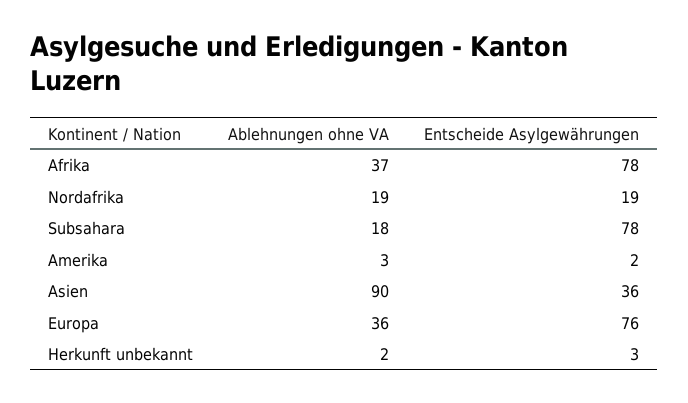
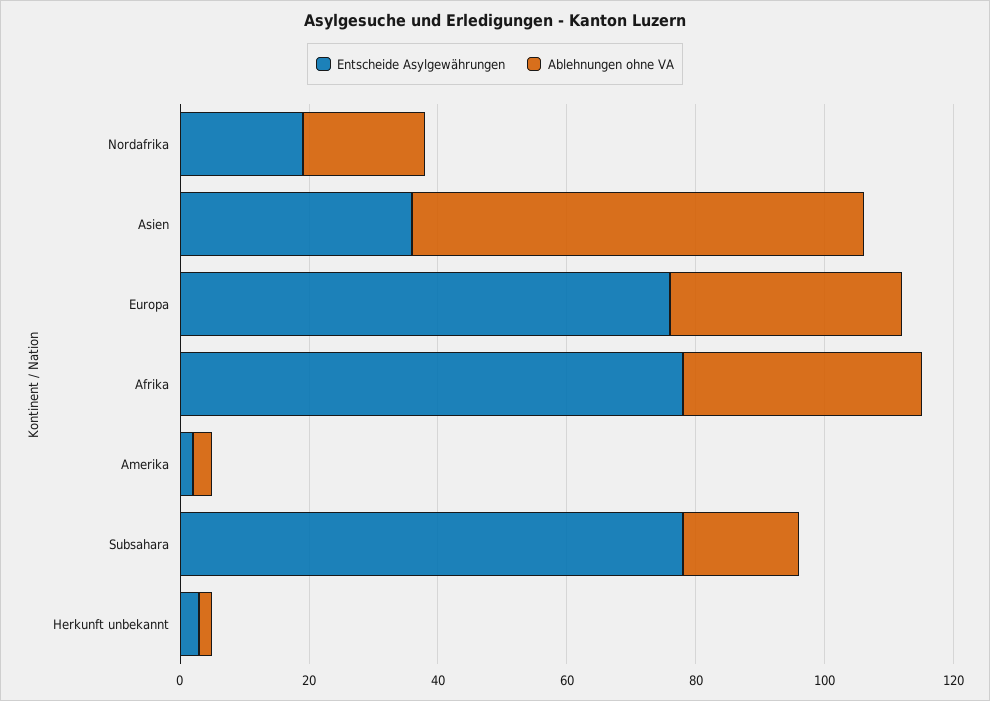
Ablehnungen ohne VA, Asien: 90 -> 70

